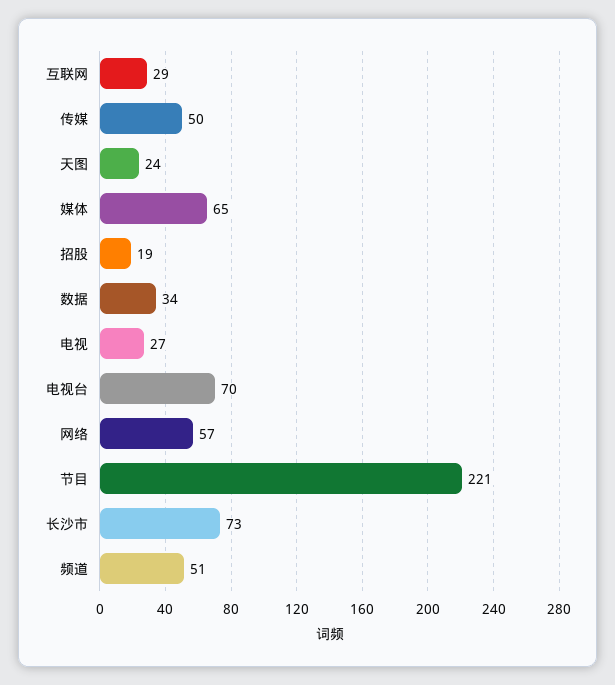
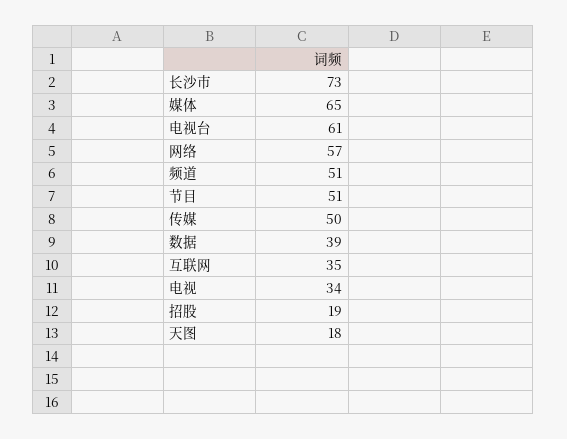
互联网: 29 -> 35
天图: 24 -> 18
数据: 34 -> 39
电视: 27 -> 34
电视台: 70 -> 61
节目: 221 -> 51

